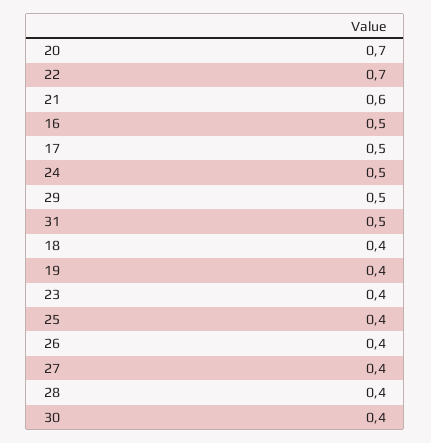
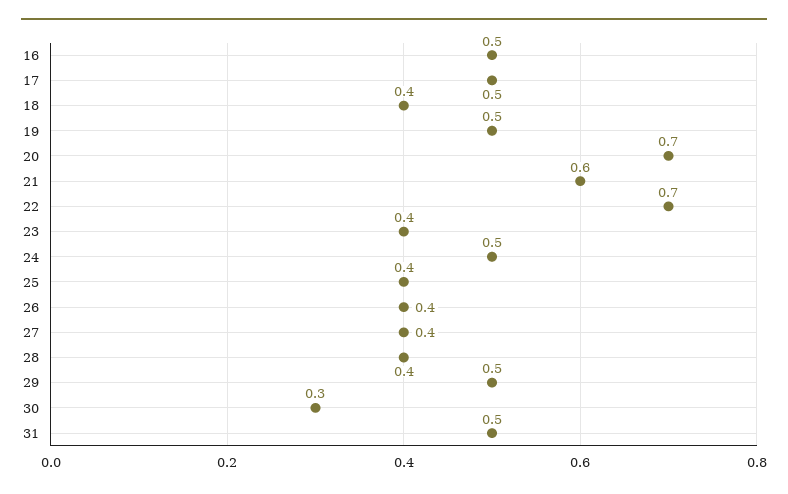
19: 0.4 -> 0.5
30: 0.4 -> 0.3

